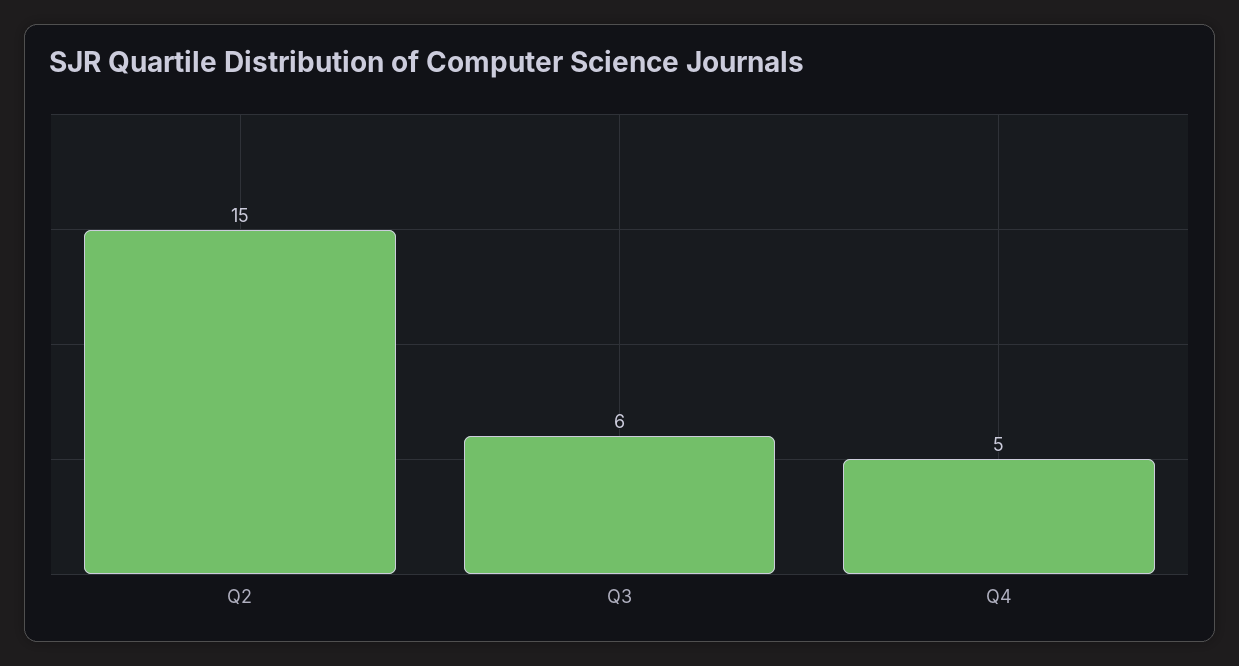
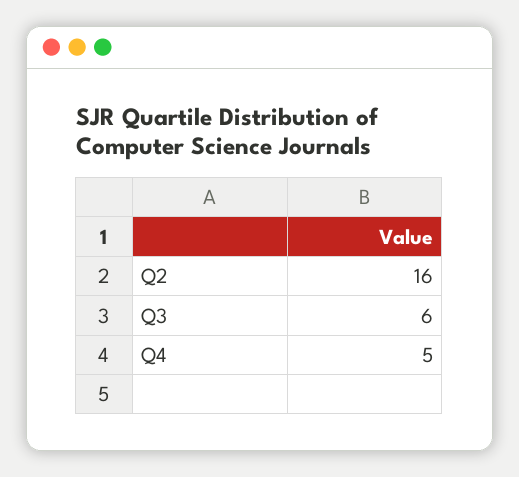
Q2: 15 -> 16

